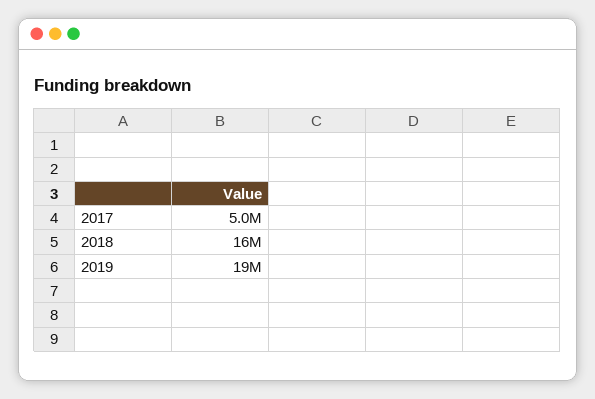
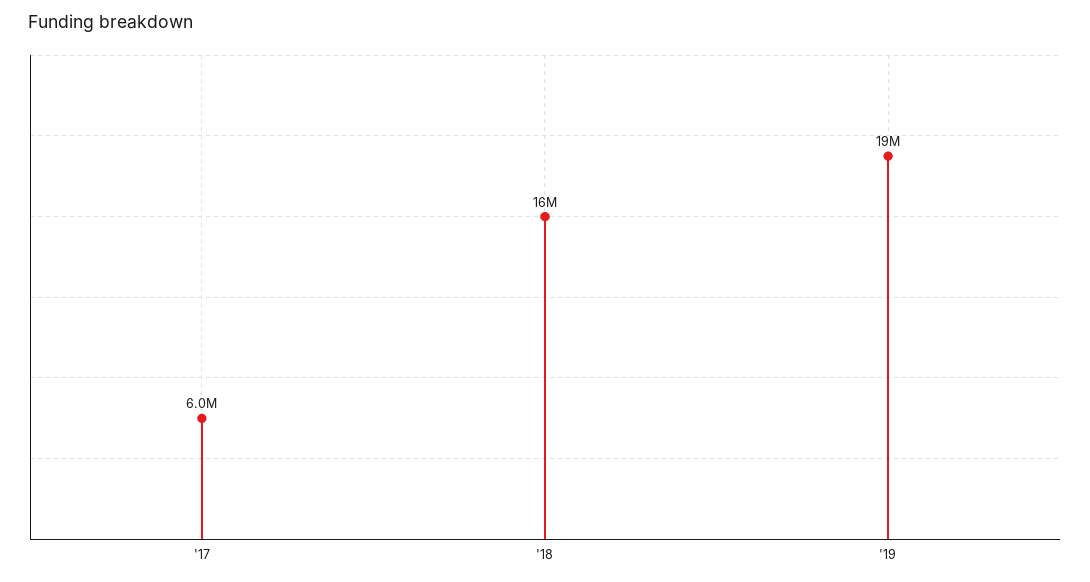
2017: 5000000 -> 6000000

